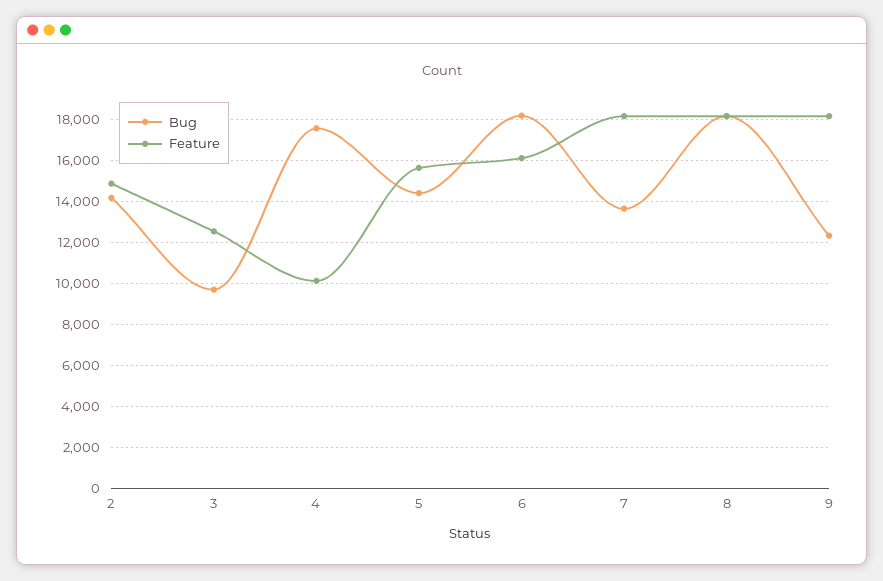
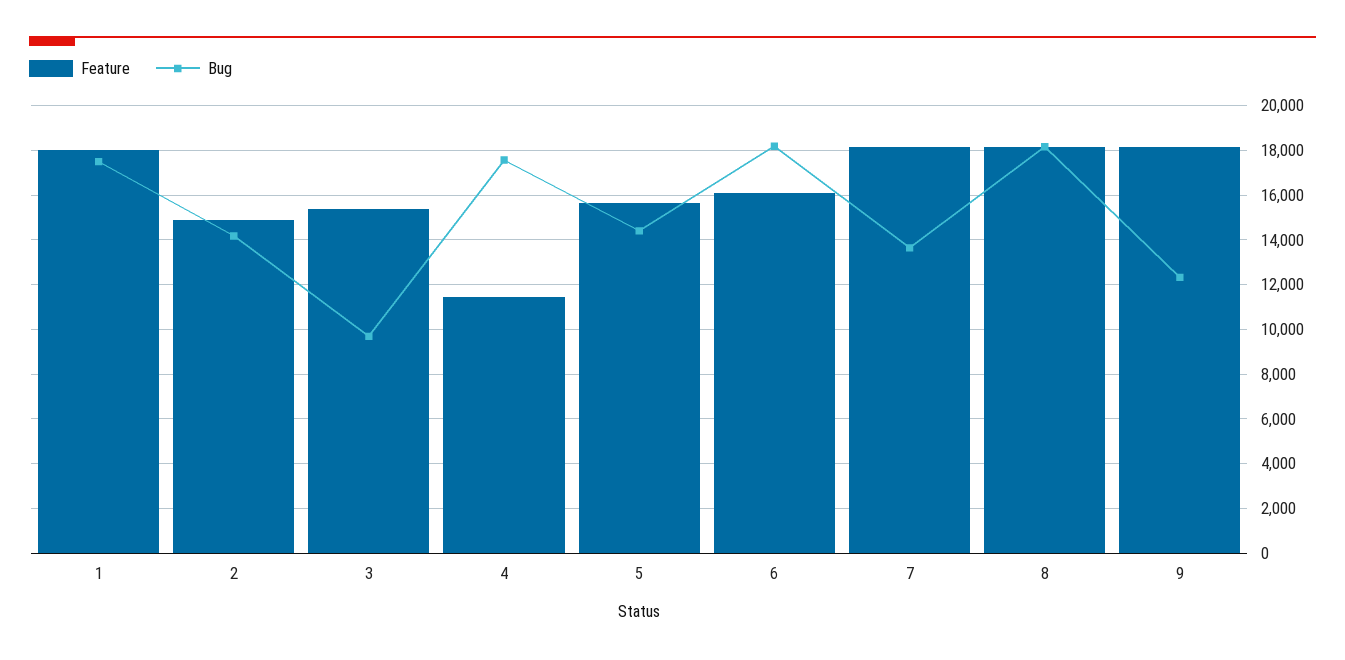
Feature, 3: 12500 -> 15500
Feature, 4: 10000 -> 11500
Feature, 1: none -> 18000
Bug, 1: none -> 17500

